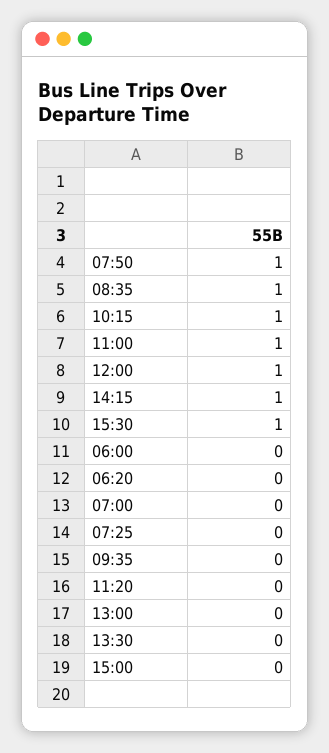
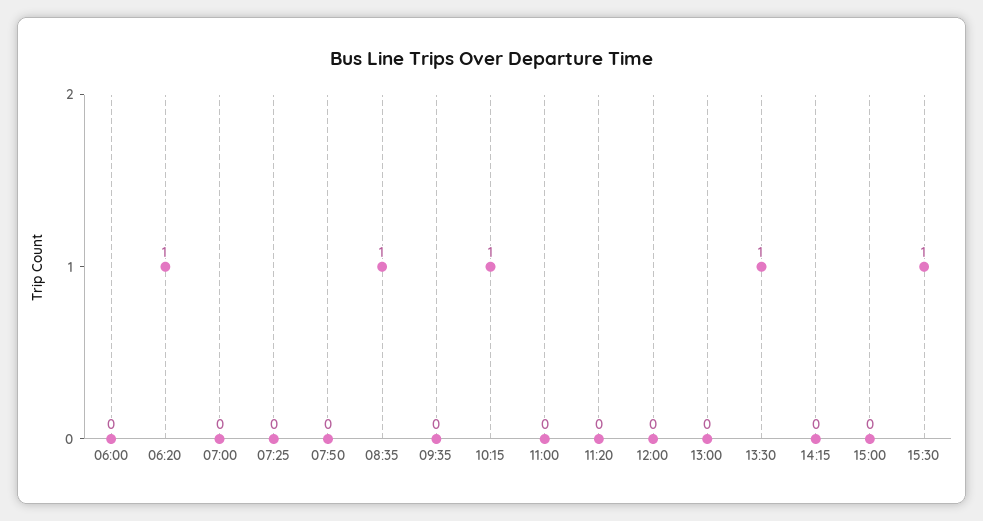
07:50: 1 -> 0
11:00: 1 -> 0
12:00: 1 -> 0
14:15: 1 -> 0
06:20: 0 -> 1
13:30: 0 -> 1

